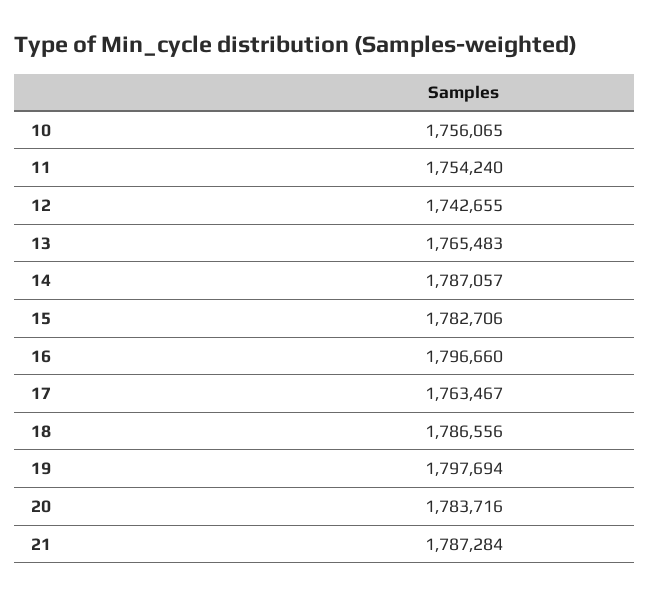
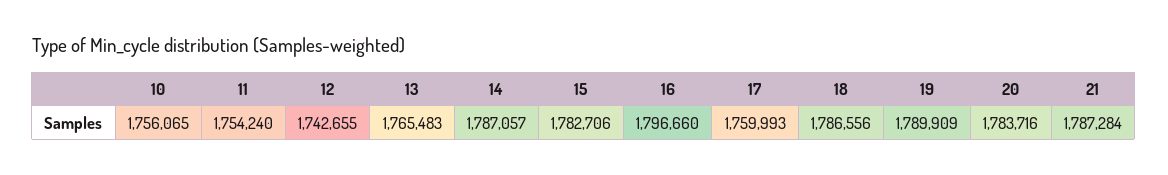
17: 1763467 -> 1759993
19: 1797694 -> 1789909

